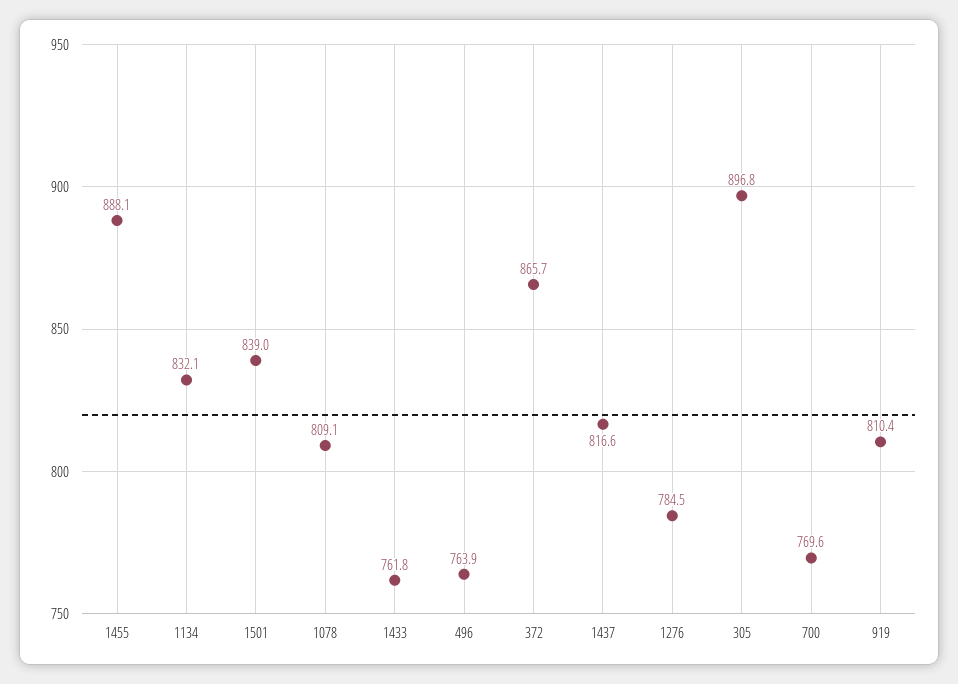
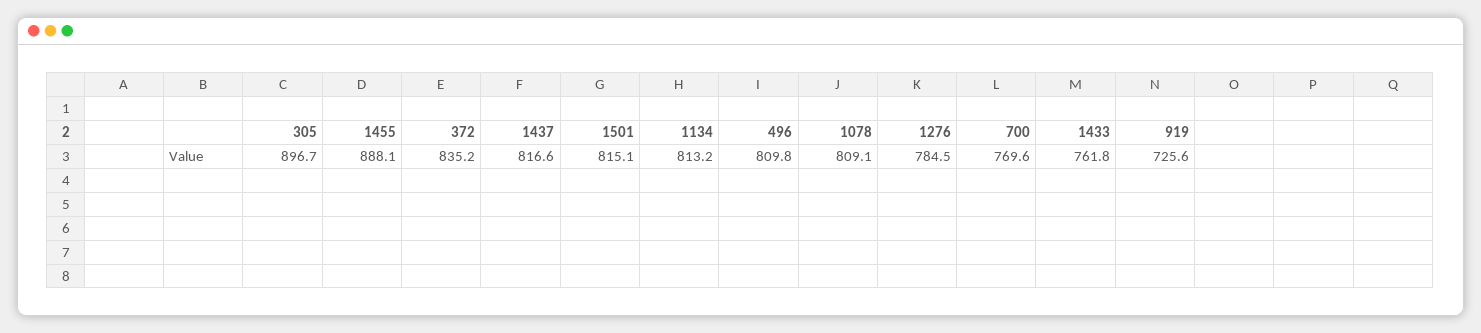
1134: 832.1 -> 813.2
1501: 839 -> 815.1
496: 763.9 -> 809.8
372: 865.7 -> 835.2
305: 896.8 -> 896.7
919: 810.4 -> 725.6

